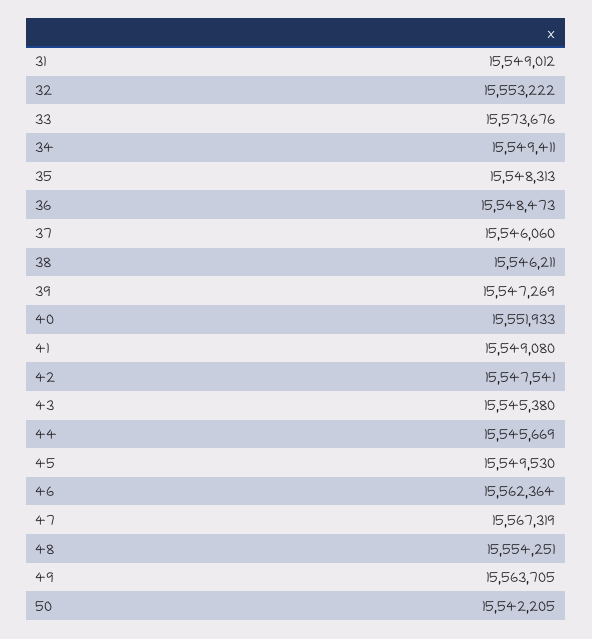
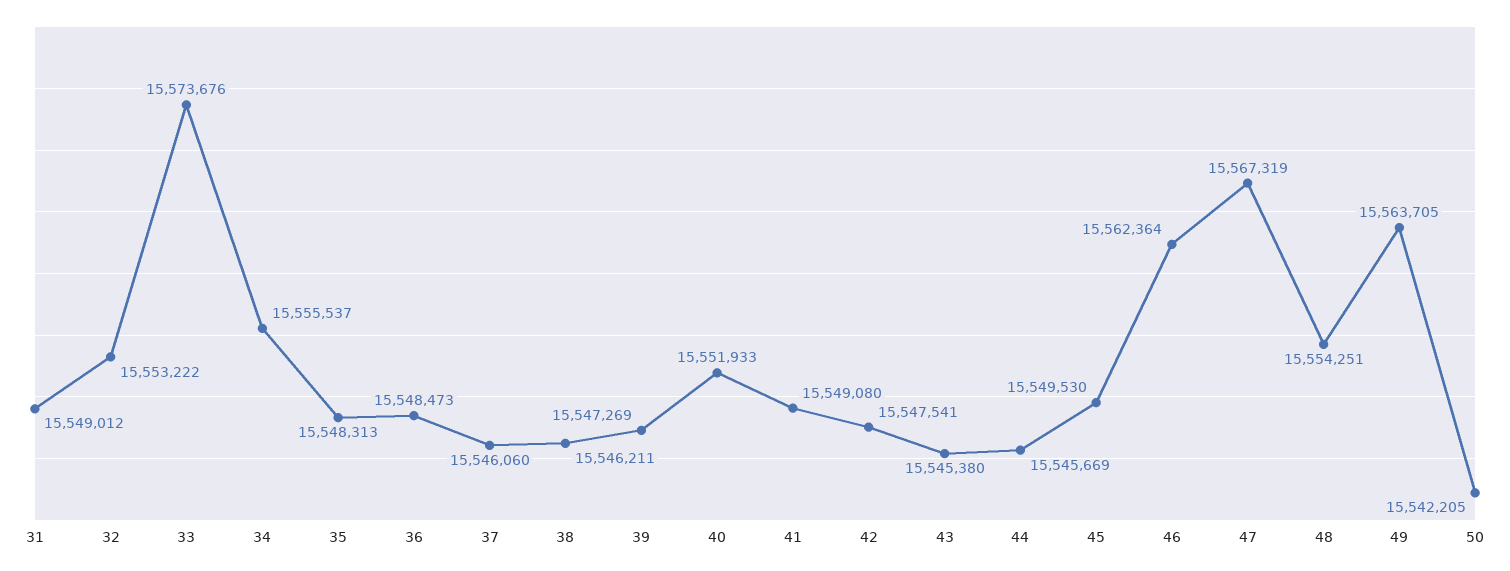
34: 15549411 -> 15555537

